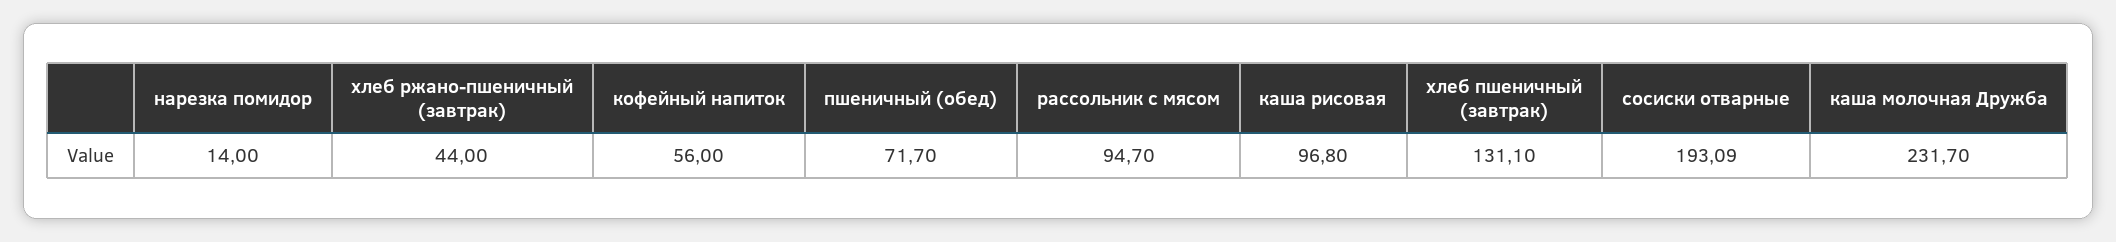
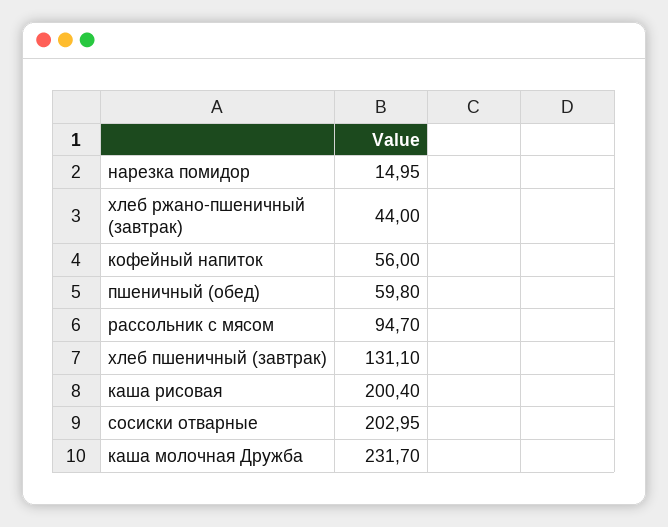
нарезка помидор: 14 -> 14.95
пшеничный (обед): 71.7 -> 59.8
каша рисовая: 96.8 -> 200.4
сосиски отварные: 193.09 -> 202.95

